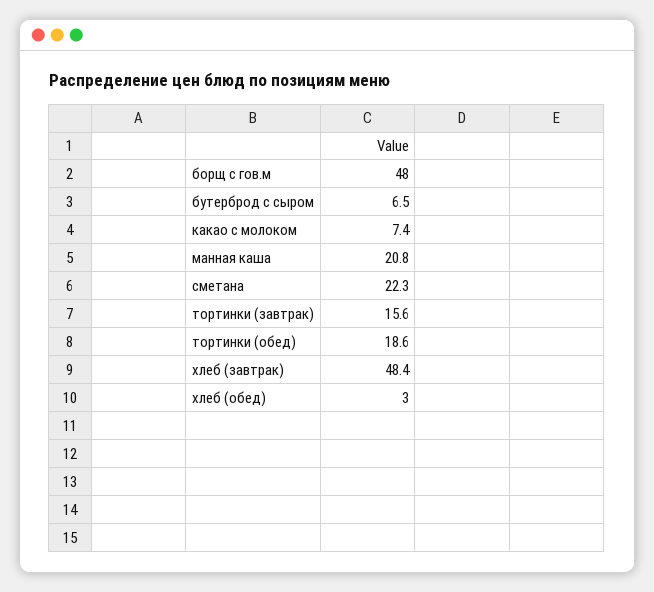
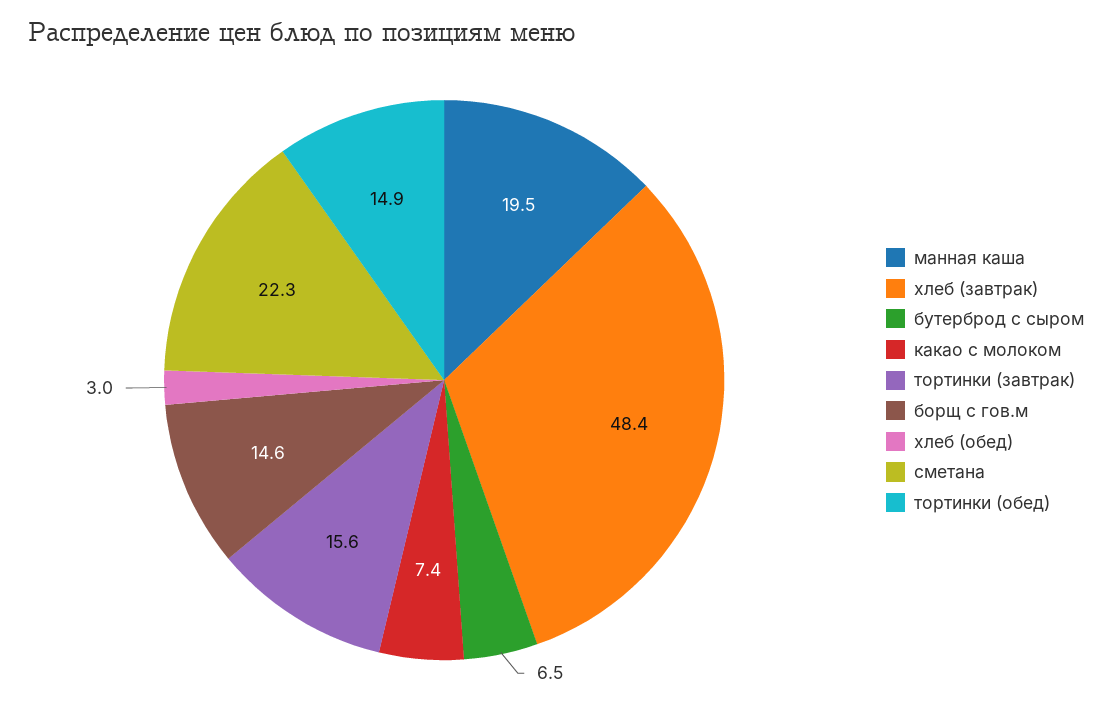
борщ с гов.м: 48 -> 14.6
манная каша: 20.8 -> 19.5
тортинки (обед): 18.6 -> 14.9

